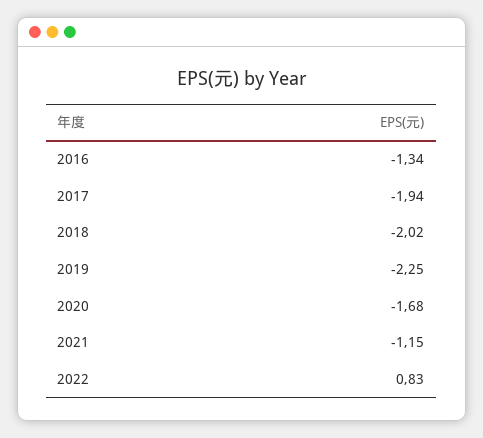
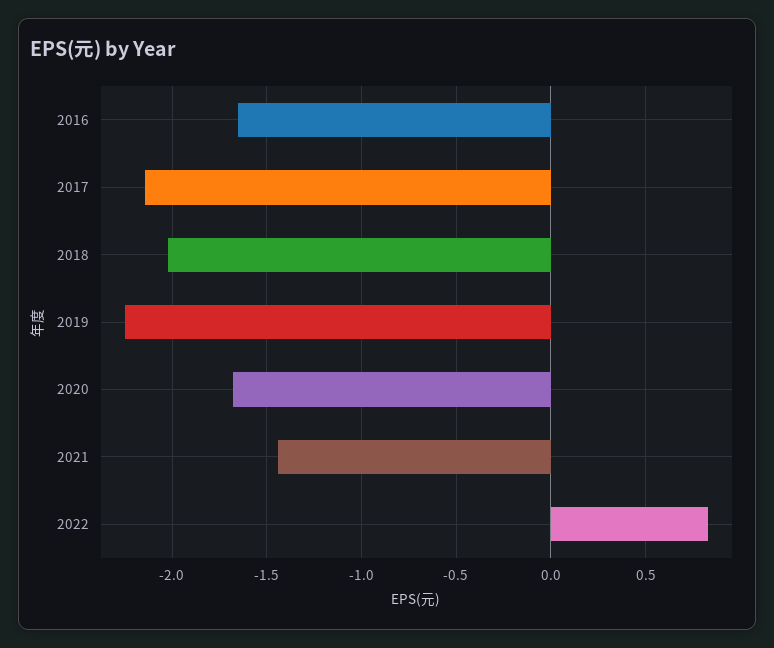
2016: -1.34 -> -1.65
2017: -1.94 -> -2.15
2021: -1.15 -> -1.45

